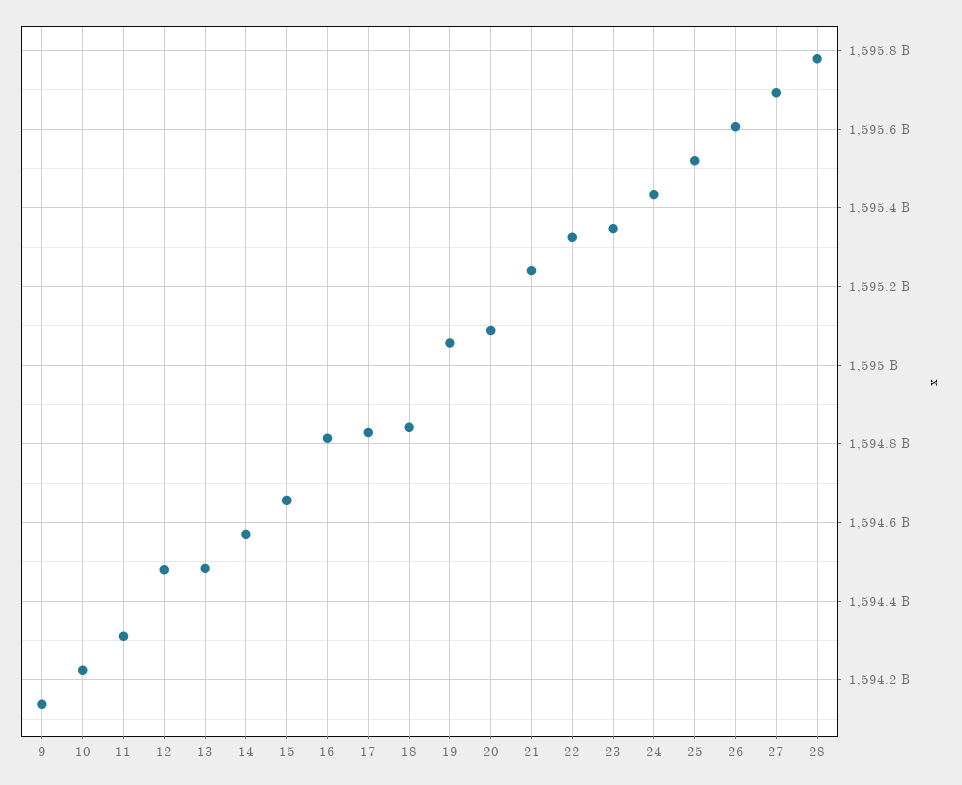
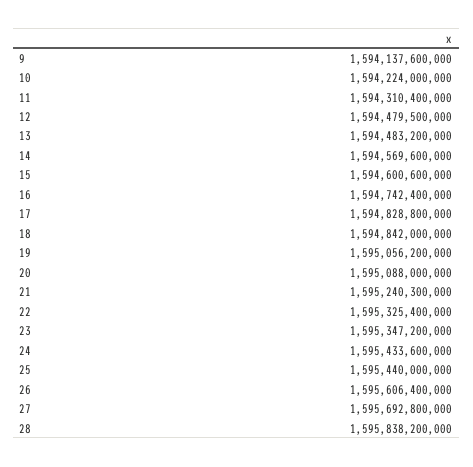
15: 1594660000000 -> 1594600600000
16: 1594820000000 -> 1594742400000
25: 1595520000000 -> 1595440000000
28: 1595780000000 -> 1595838200000

